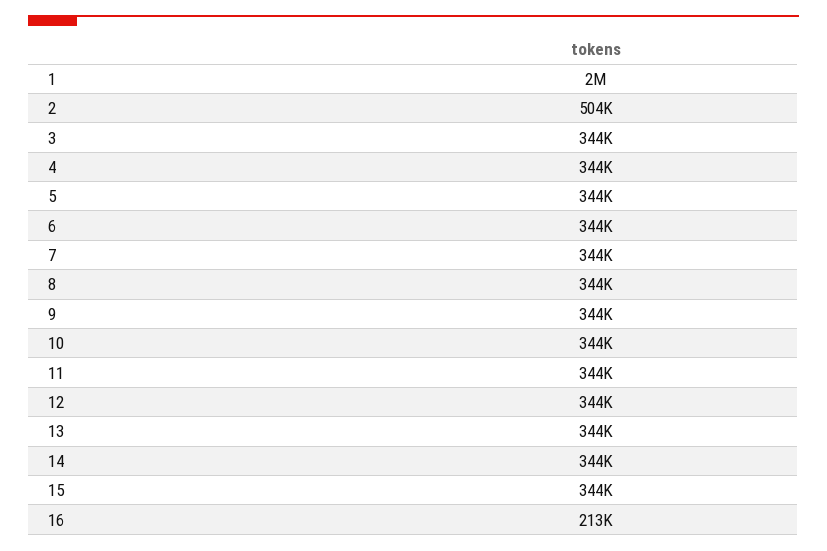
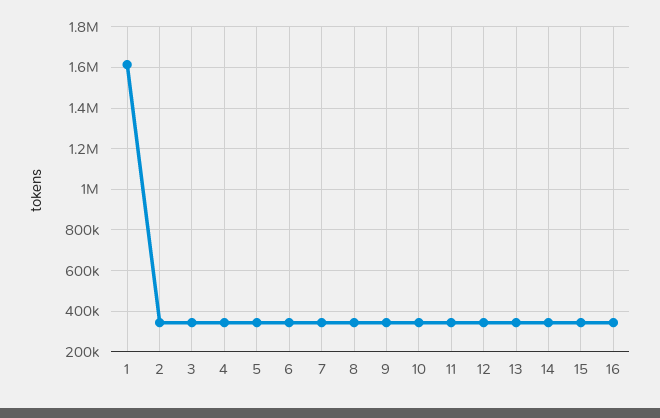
1: 2000000 -> 1600000
2: 504000 -> 350000
16: 213000 -> 350000

